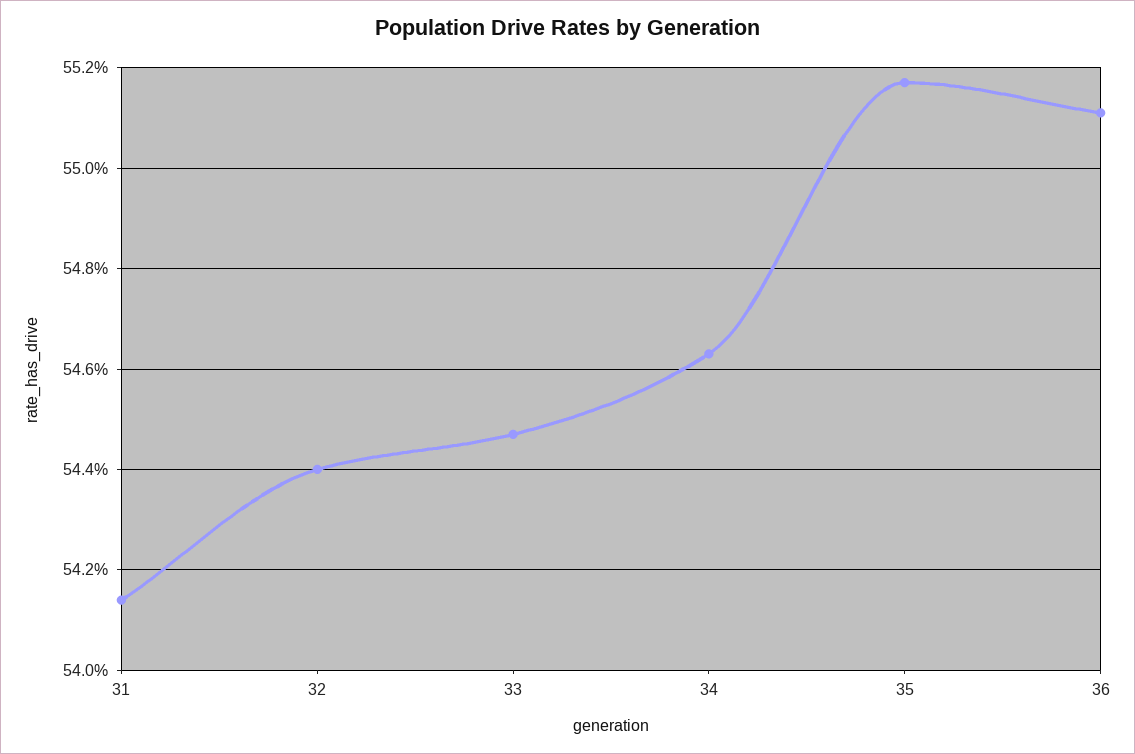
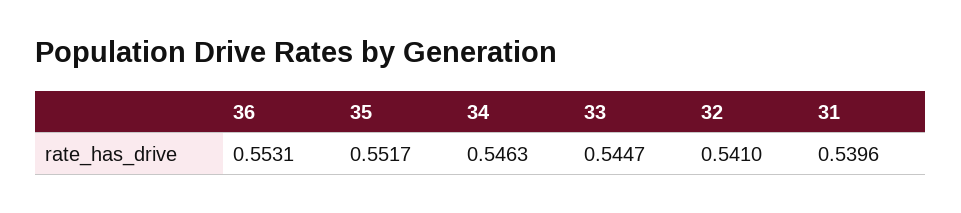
31: 0.5415 -> 0.5396
32: 0.544 -> 0.541
36: 0.551 -> 0.5531

